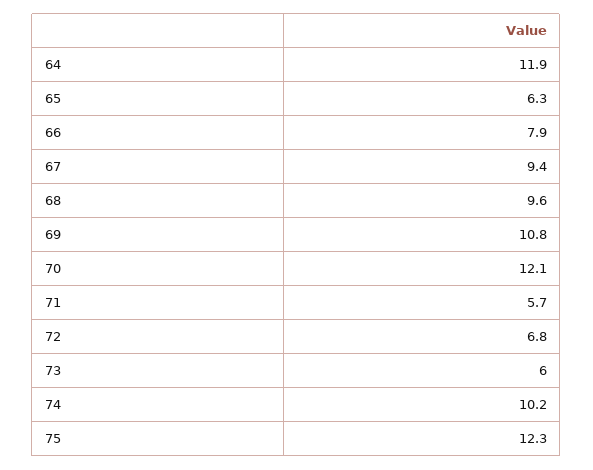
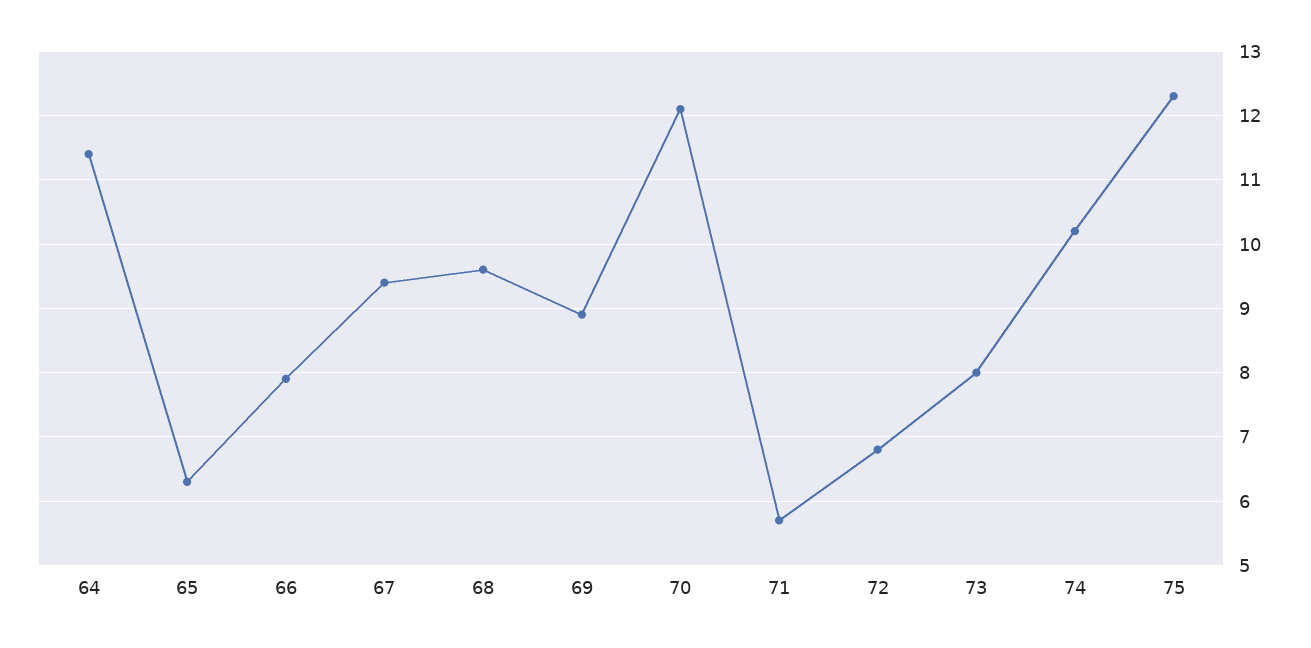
64: 11.9 -> 11.4
69: 10.8 -> 8.9
73: 6 -> 8

